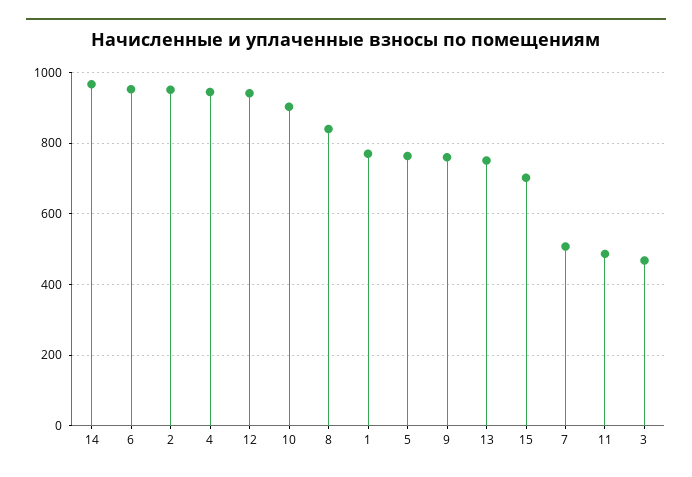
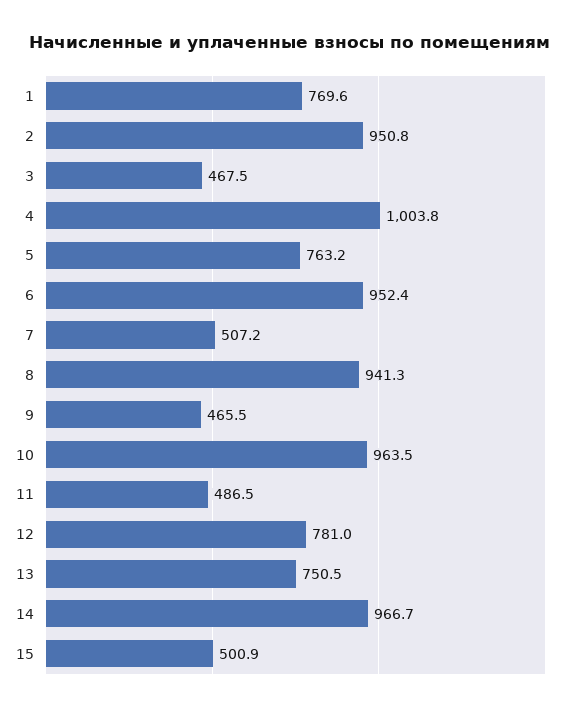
4: 940 -> 1003.8
12: 940 -> 781
10: 900 -> 963.5
8: 840 -> 941.3
9: 760 -> 465.5
15: 700 -> 500.9

